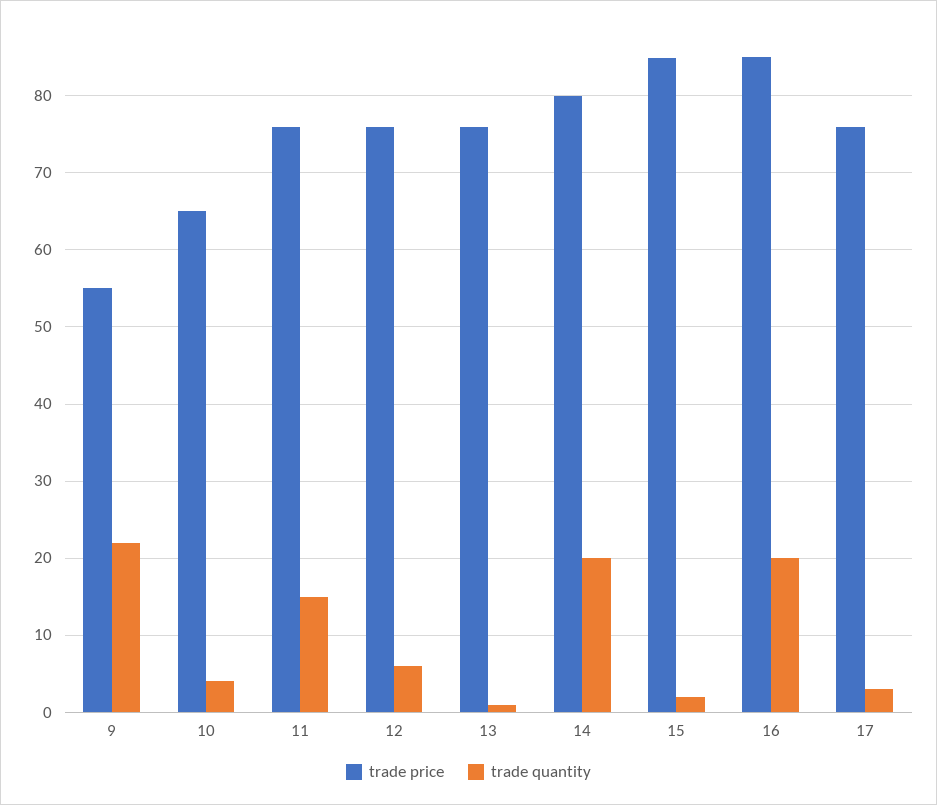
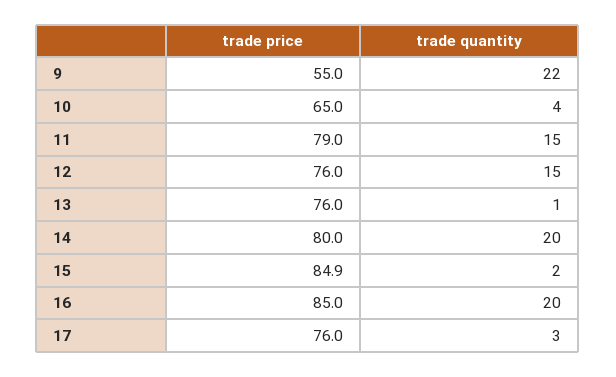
trade price, 11: 76 -> 79
trade quantity, 12: 6 -> 15

